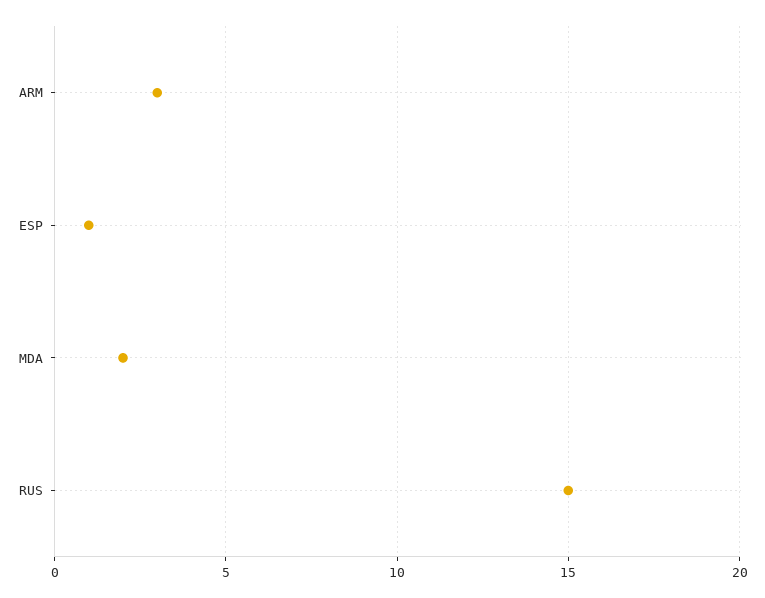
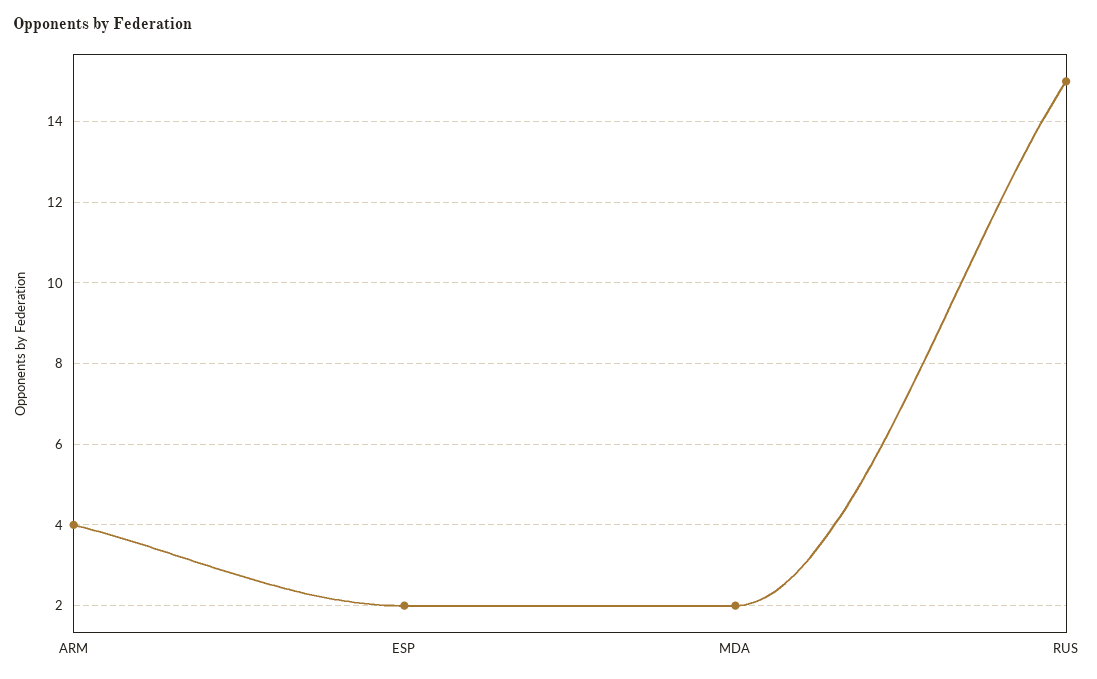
ARM: 3 -> 4
ESP: 1 -> 2

